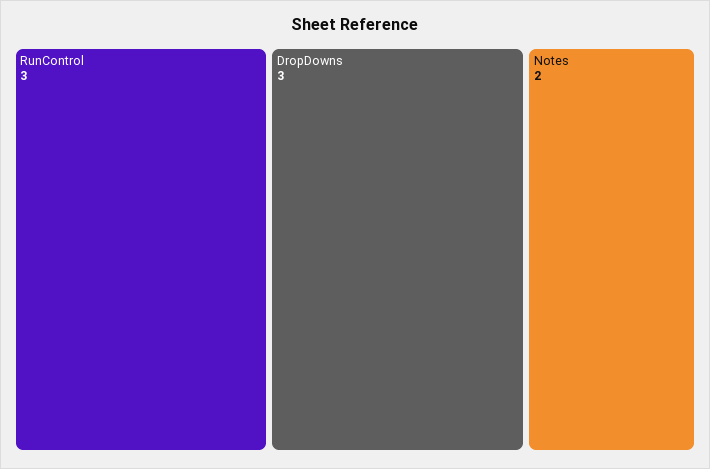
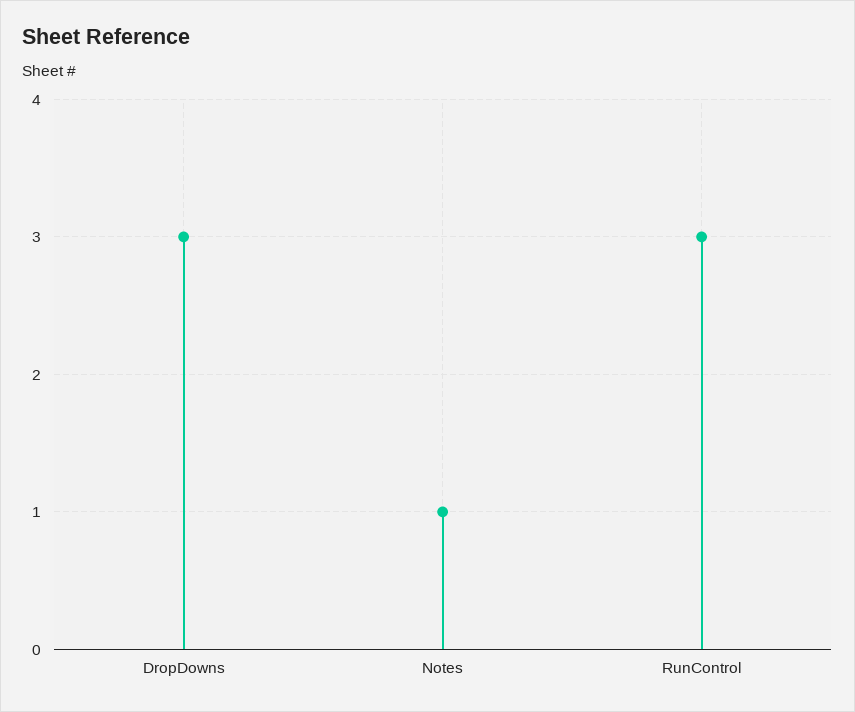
Notes: 2 -> 1

